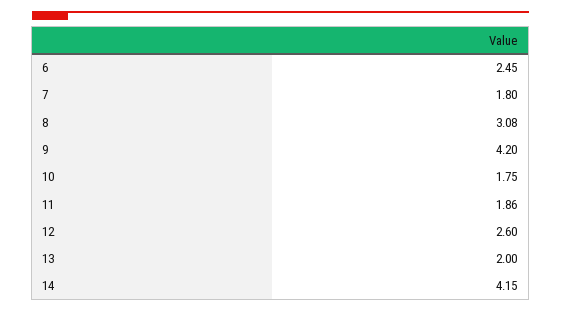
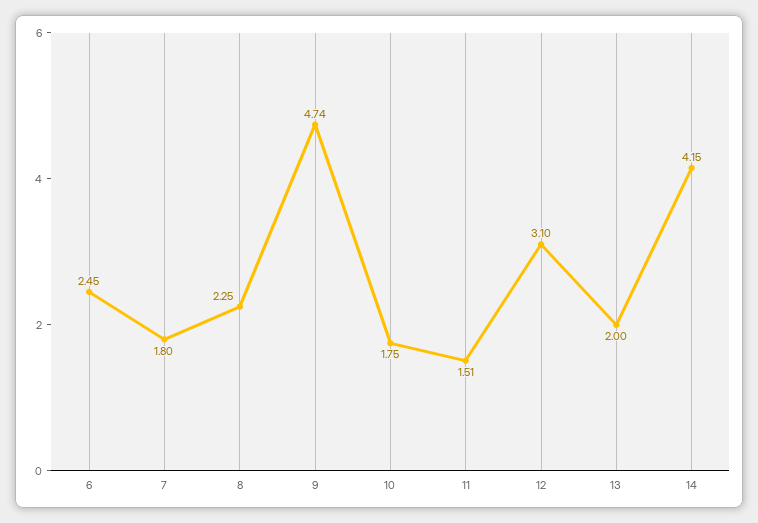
8: 3.08 -> 2.25
9: 4.2 -> 4.74
11: 1.86 -> 1.51
12: 2.6 -> 3.1

